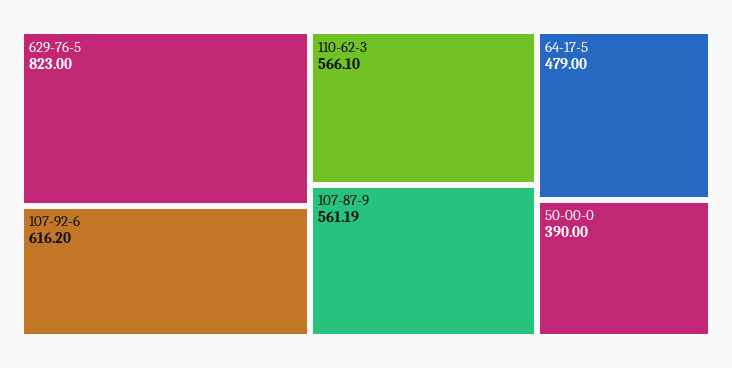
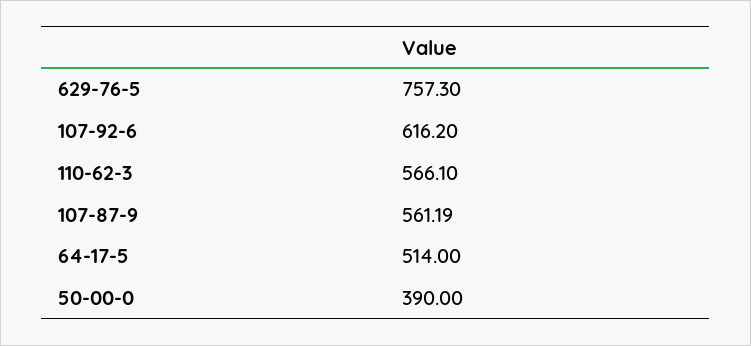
629-76-5: 823 -> 757.3
64-17-5: 479 -> 514

